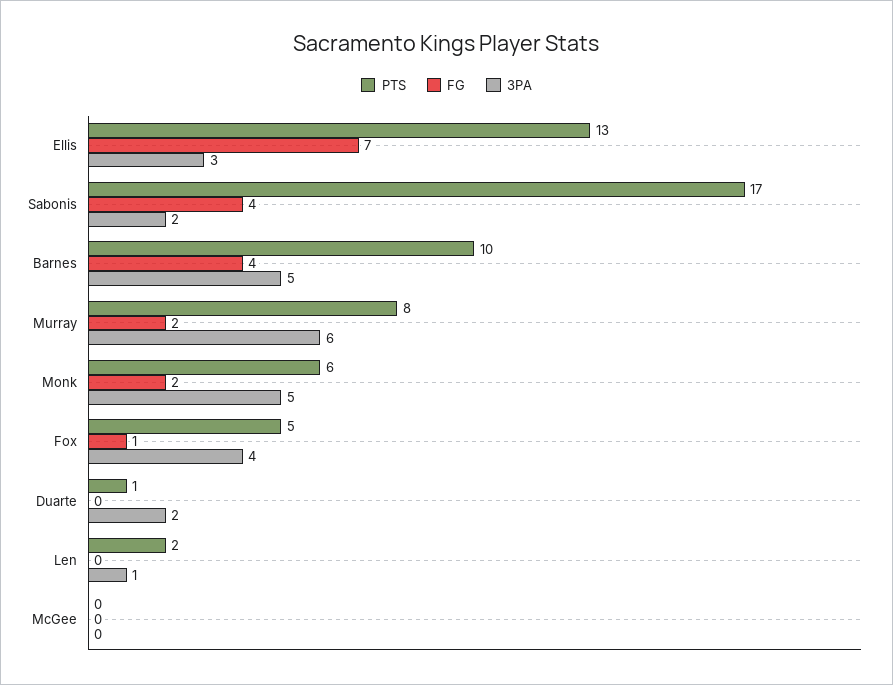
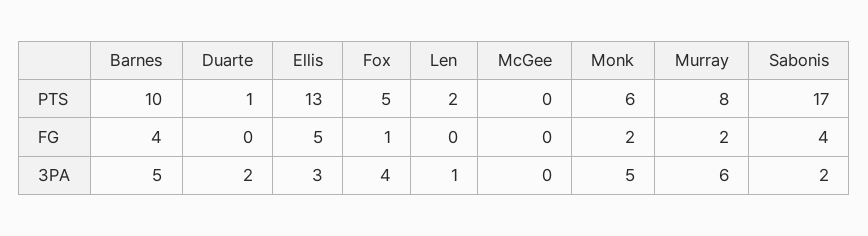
FG, Ellis: 7 -> 5

